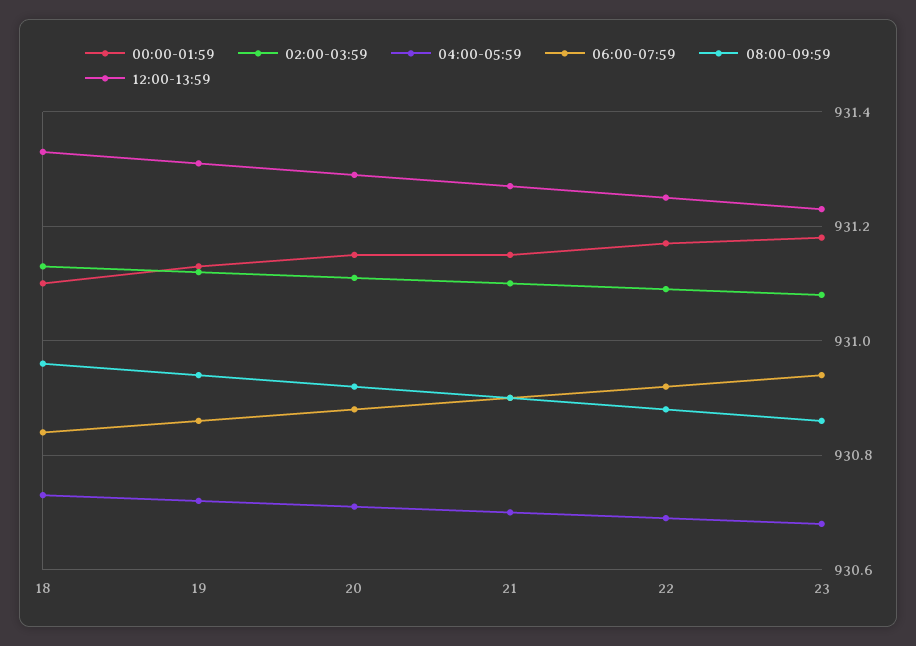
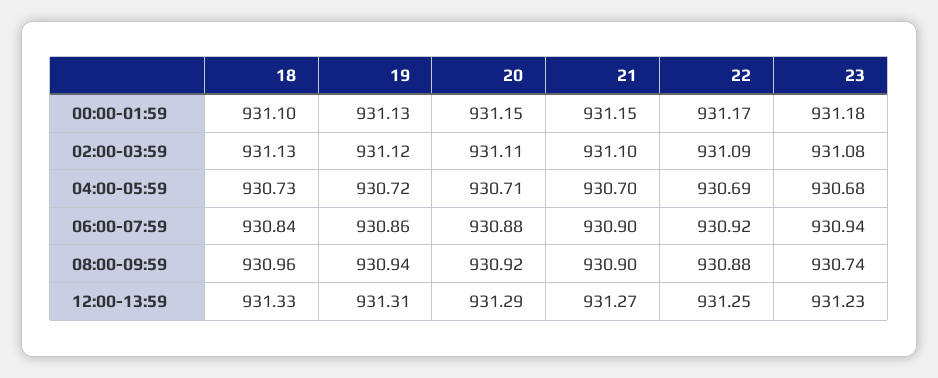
08:00-09:59, 23: 930.85 -> 930.74

